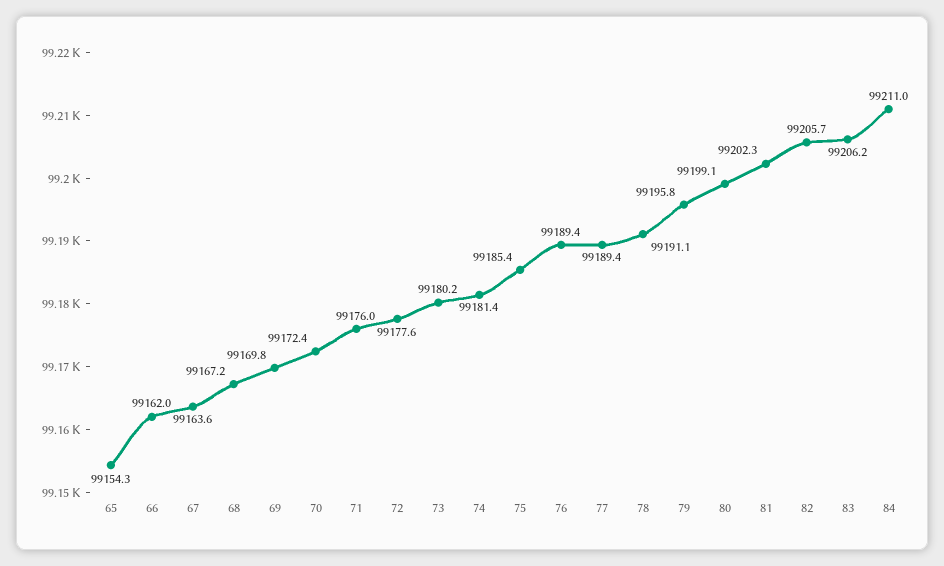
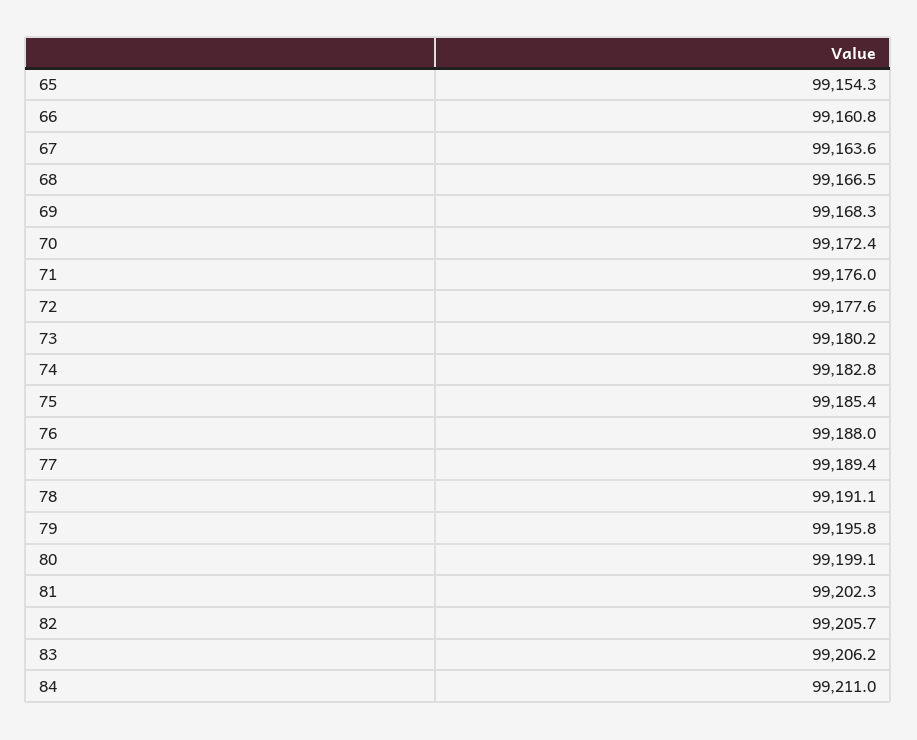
66: 99162 -> 99160.8
68: 99167.2 -> 99166.5
69: 99169.8 -> 99168.3
74: 99181.4 -> 99182.8
76: 99189.4 -> 99188

